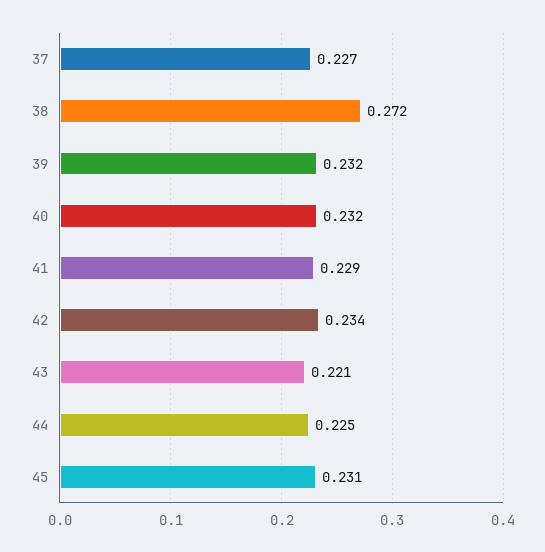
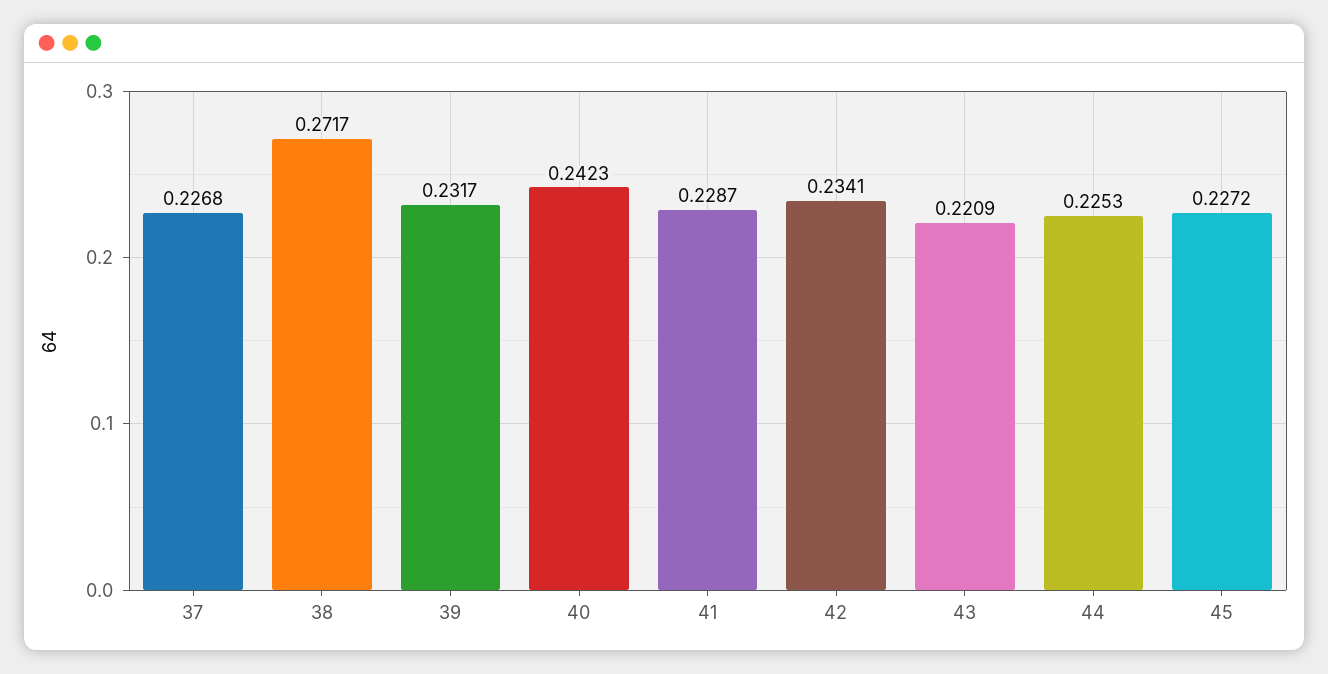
40: 0.232 -> 0.2423
45: 0.231 -> 0.2272

